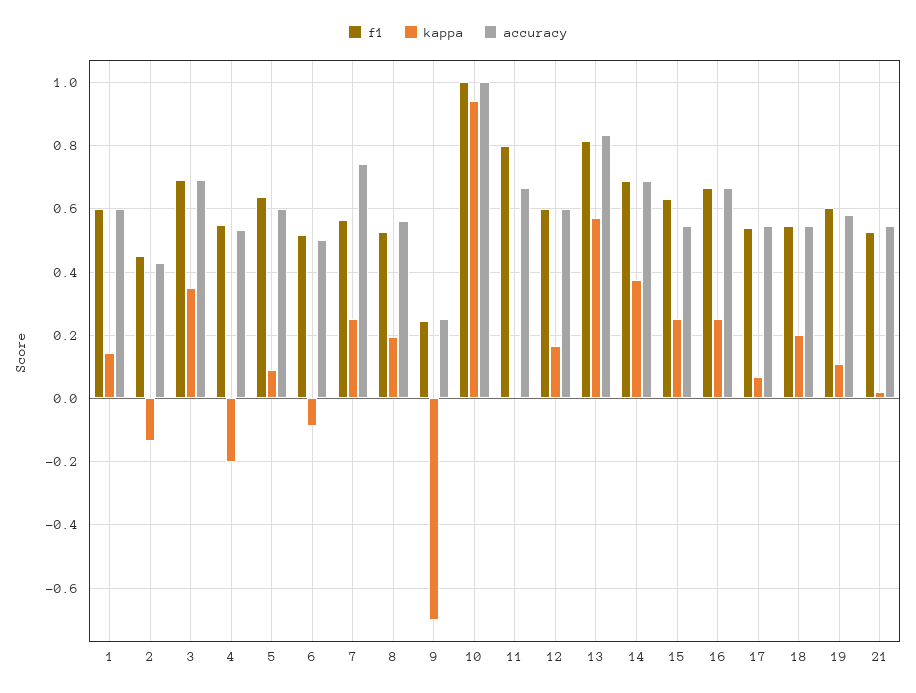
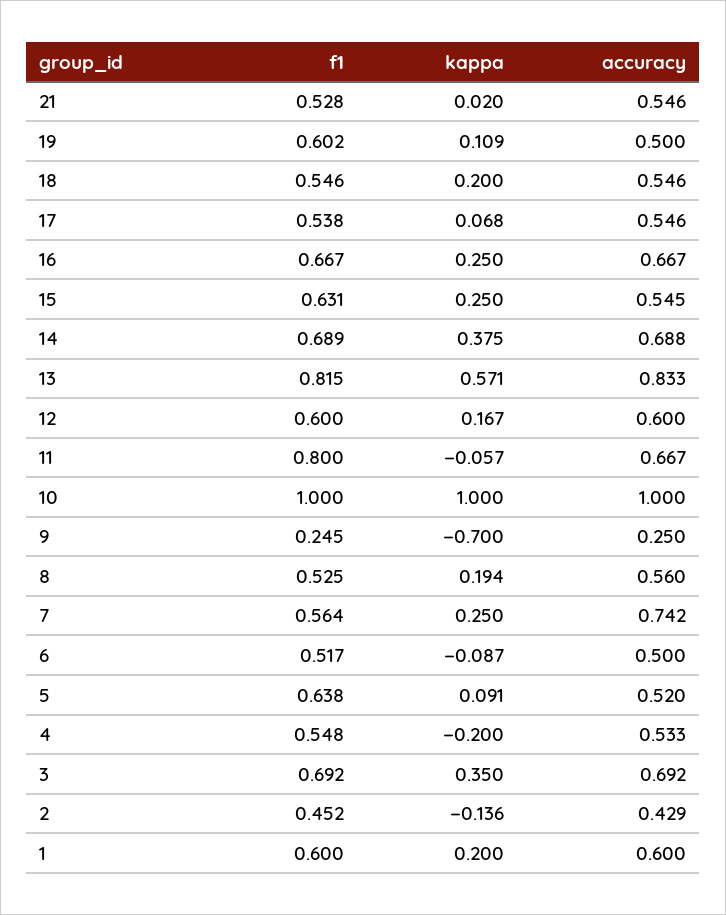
kappa, 1: 0.14 -> 0.2
accuracy, 5: 0.6 -> 0.52
kappa, 10: 0.94 -> 1
kappa, 11: 0 -> -0.057
accuracy, 19: 0.58 -> 0.5

